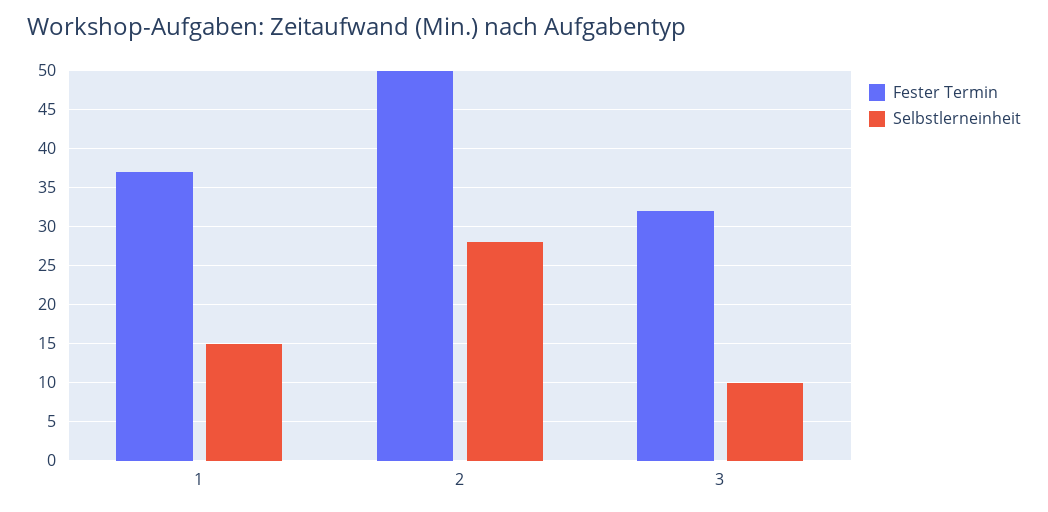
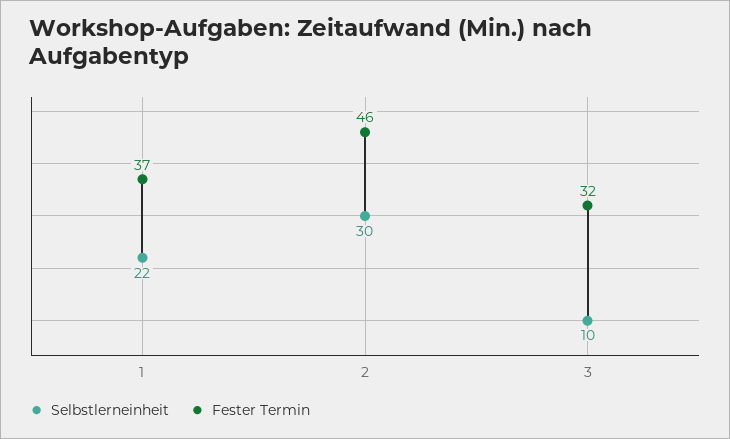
Selbstlerneinheit, 1: 15 -> 22
Fester Termin, 2: 50 -> 46
Selbstlerneinheit, 2: 28 -> 30

